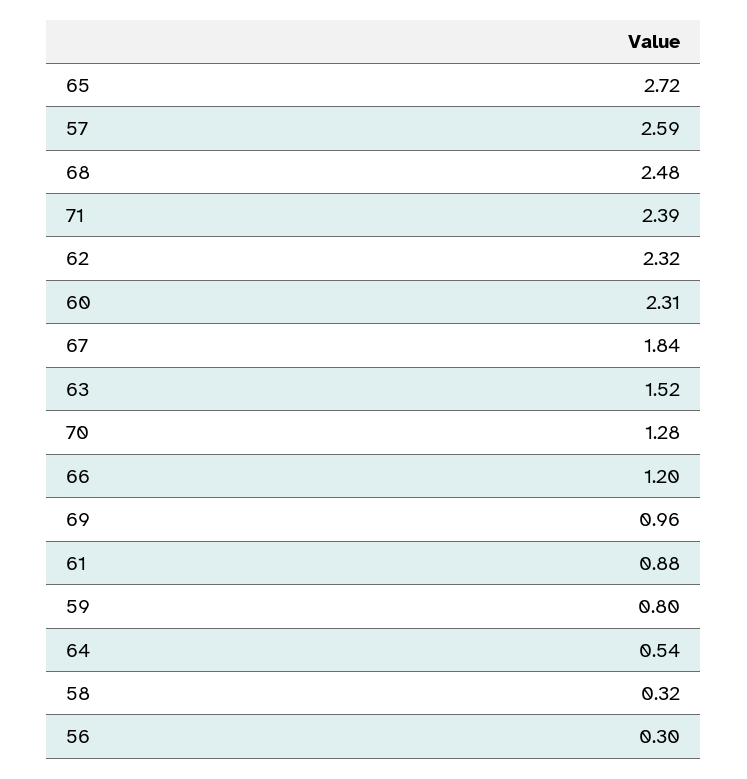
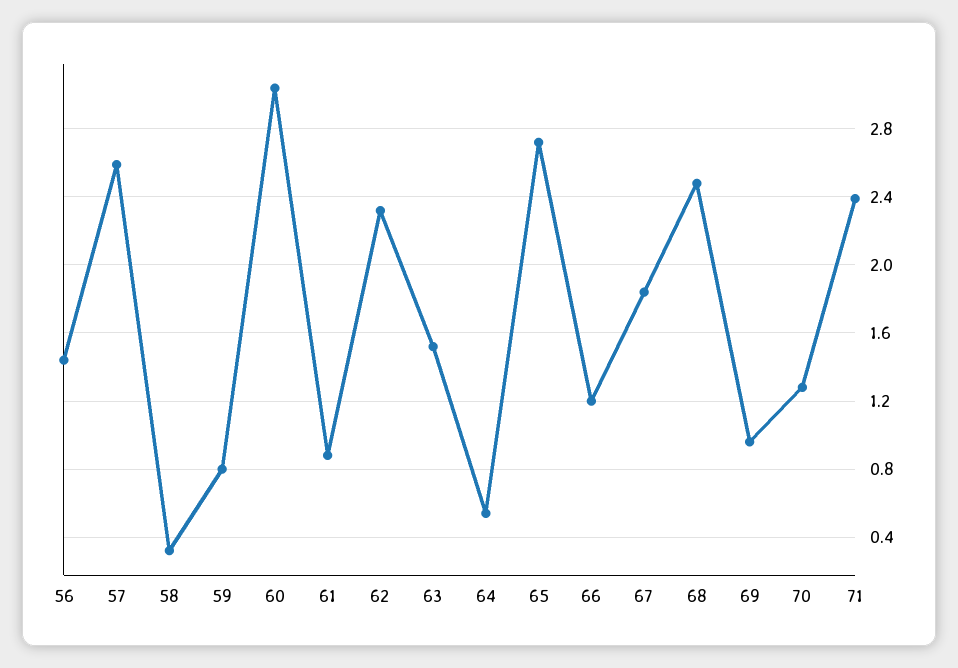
60: 2.31 -> 3.05
56: 0.3 -> 1.45

